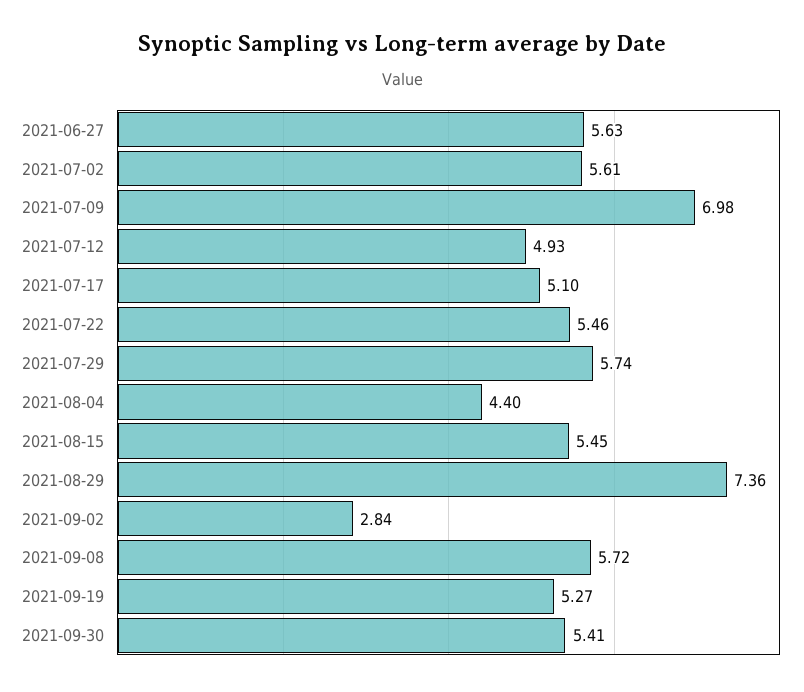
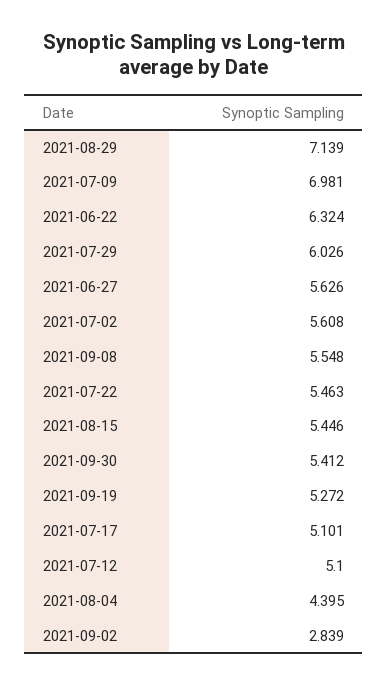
2021-07-12: 4.93 -> 5.1
2021-07-29: 5.74 -> 6.026
2021-08-29: 7.36 -> 7.139
2021-09-08: 5.72 -> 5.548
2021-06-22: none -> 6.324

